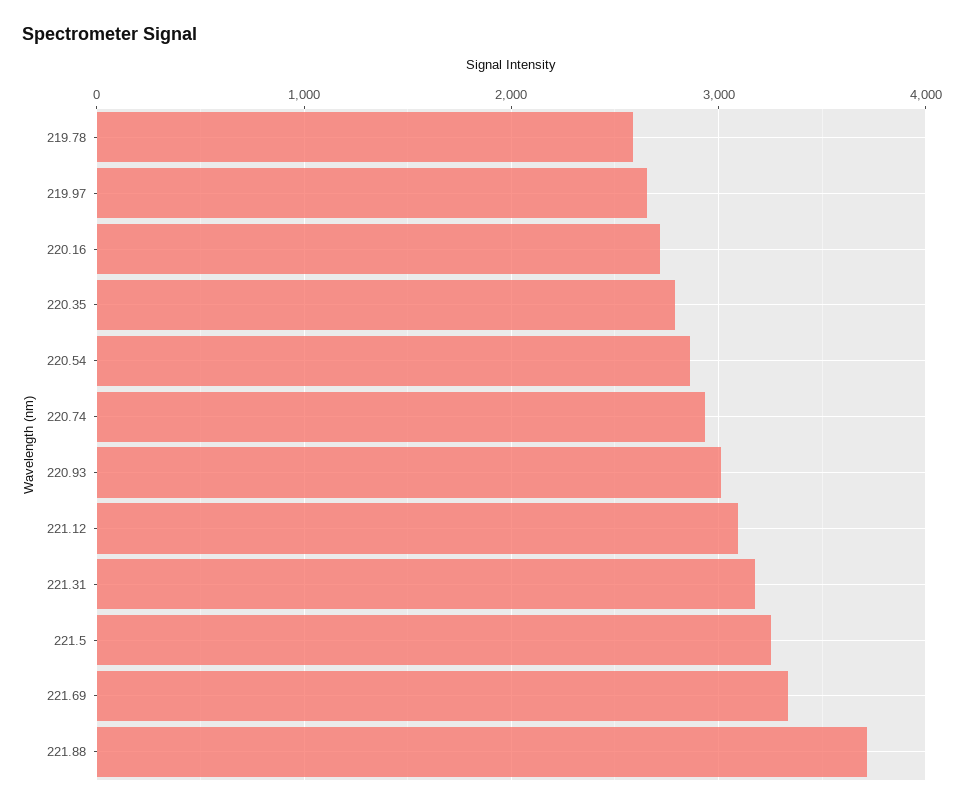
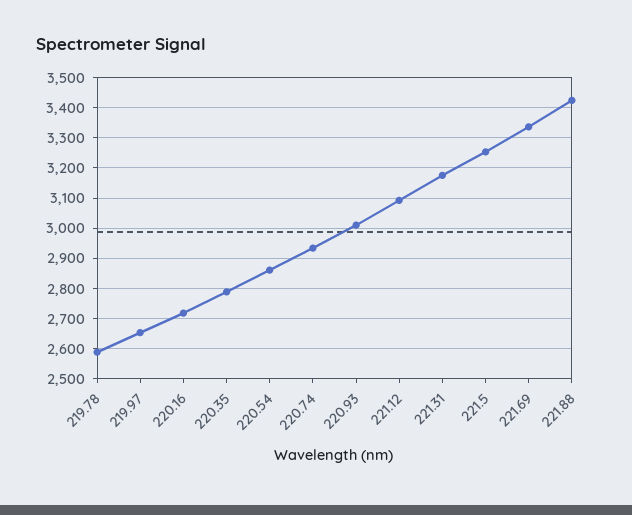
221.88: 3700 -> 3420

